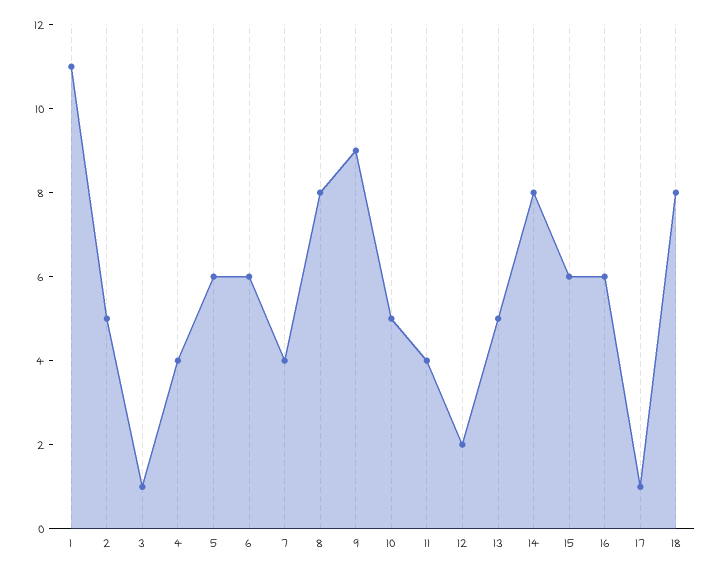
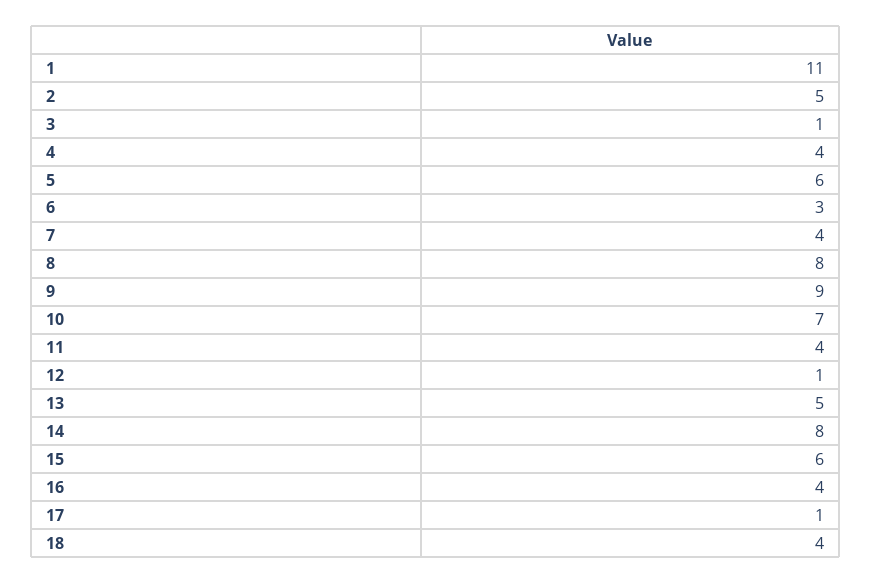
6: 6 -> 3
10: 5 -> 7
12: 2 -> 1
16: 6 -> 4
18: 8 -> 4

